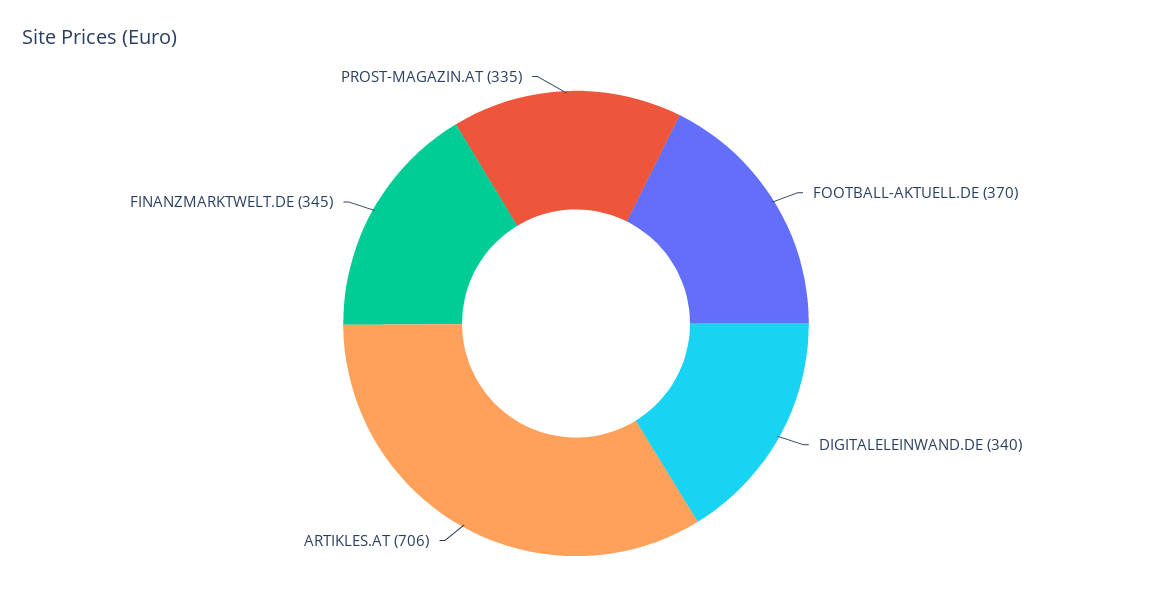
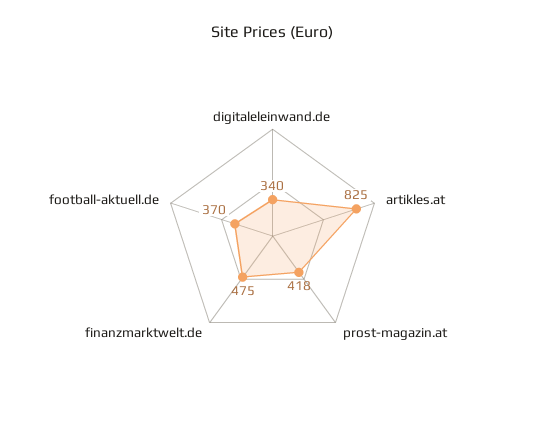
ARTIKLES.AT: 706 -> 825
FINANZMARKTWELT.DE: 345 -> 475
PROST-MAGAZIN.AT: 335 -> 418

